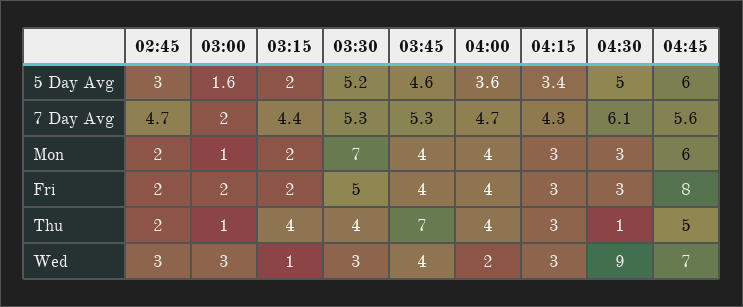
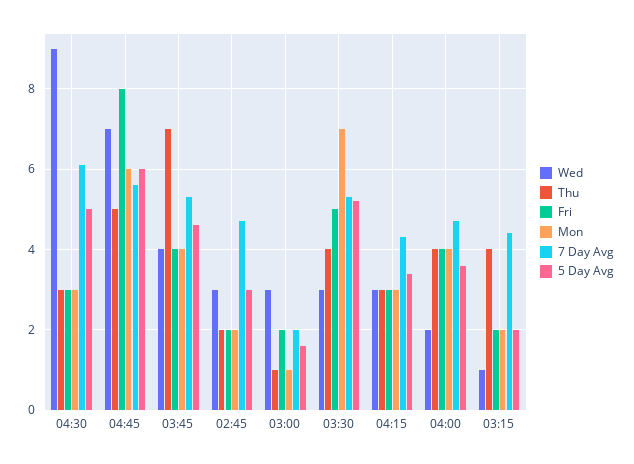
Thu, 04:30: 1 -> 3

